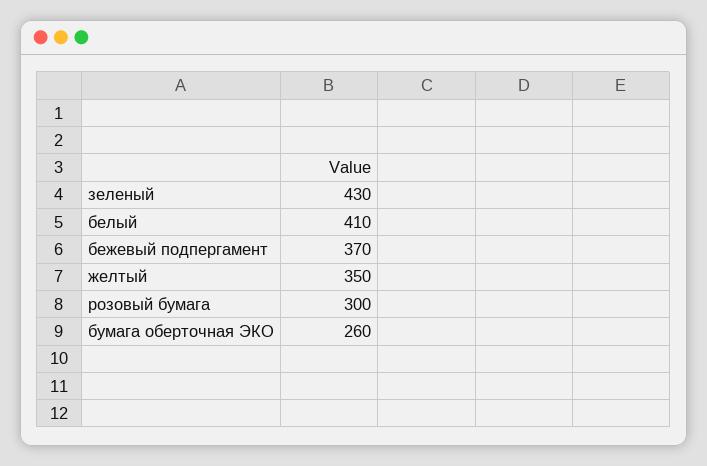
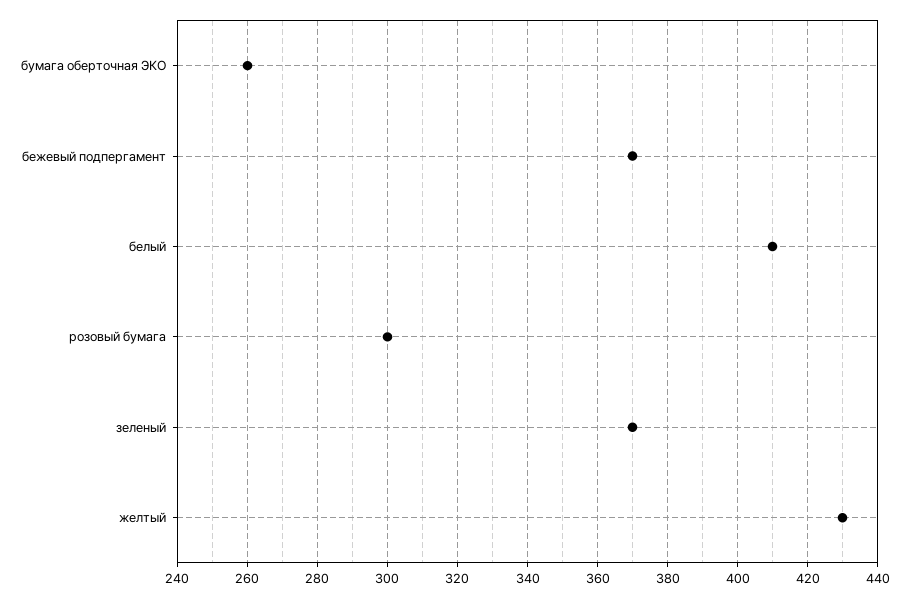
зеленый: 430 -> 370
желтый: 350 -> 430

